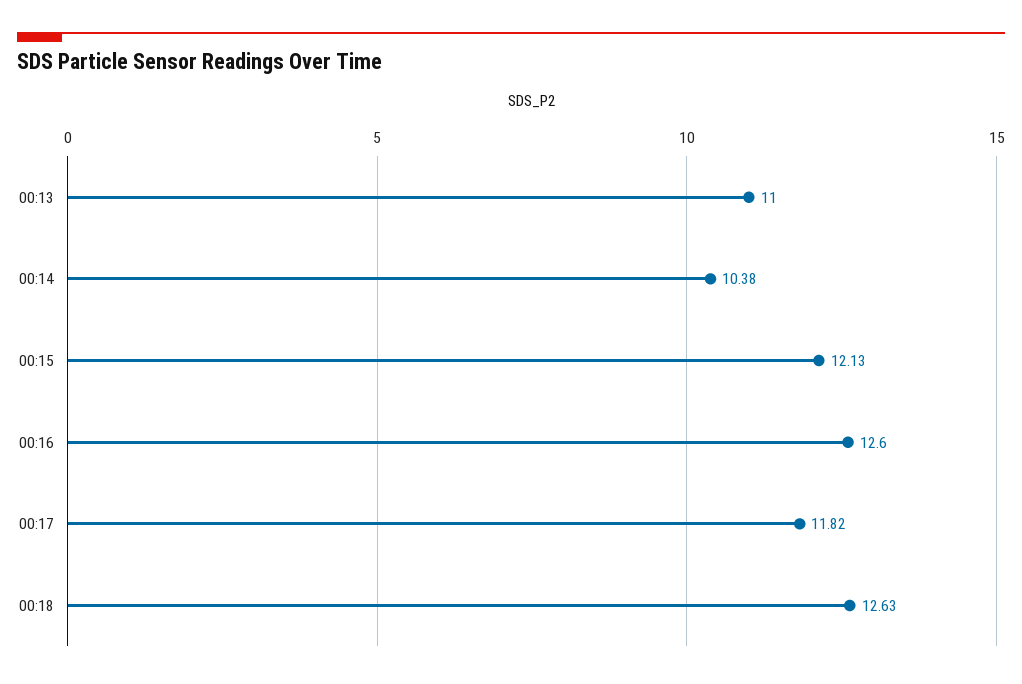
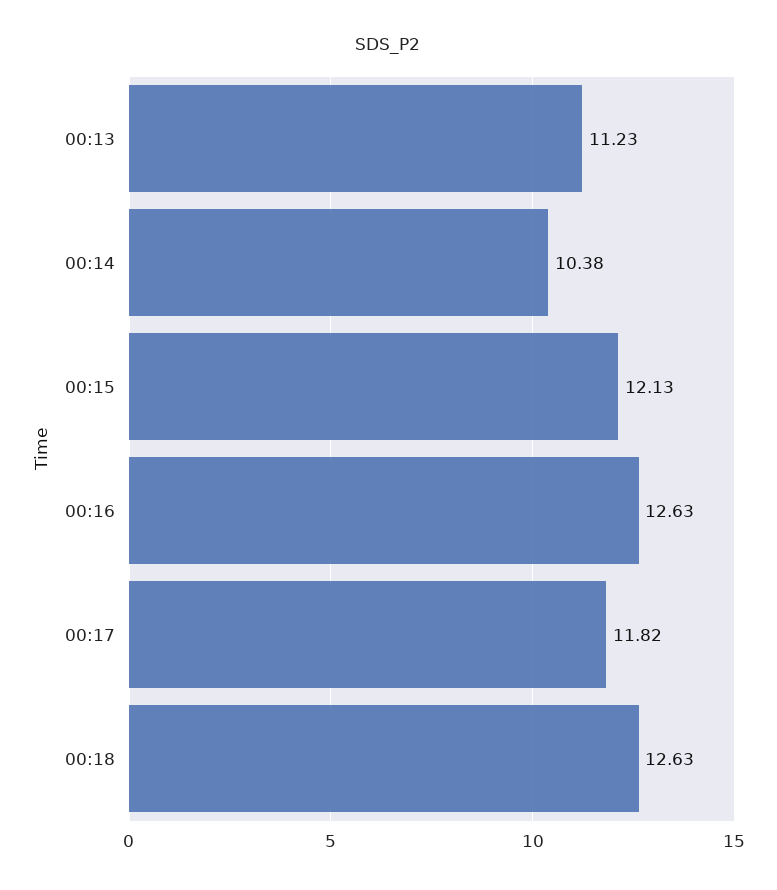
00:13: 11 -> 11.23
00:16: 12.6 -> 12.63

